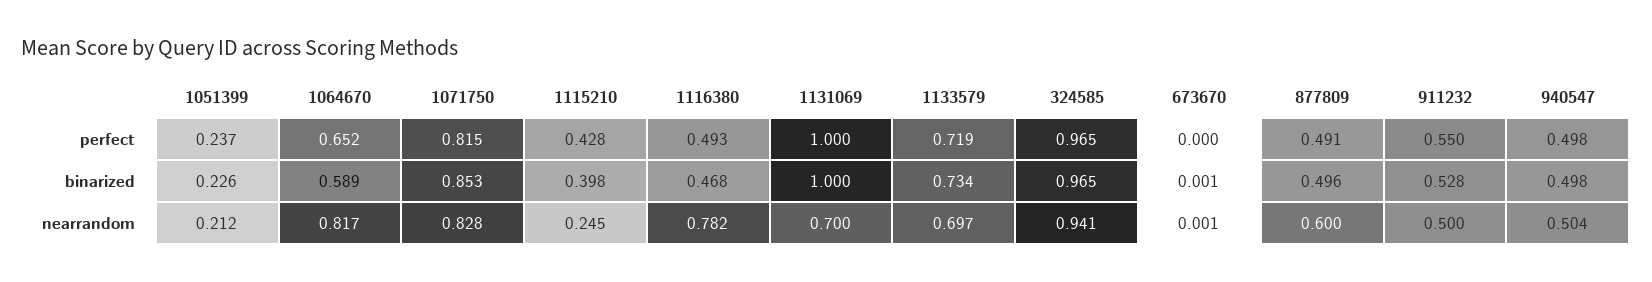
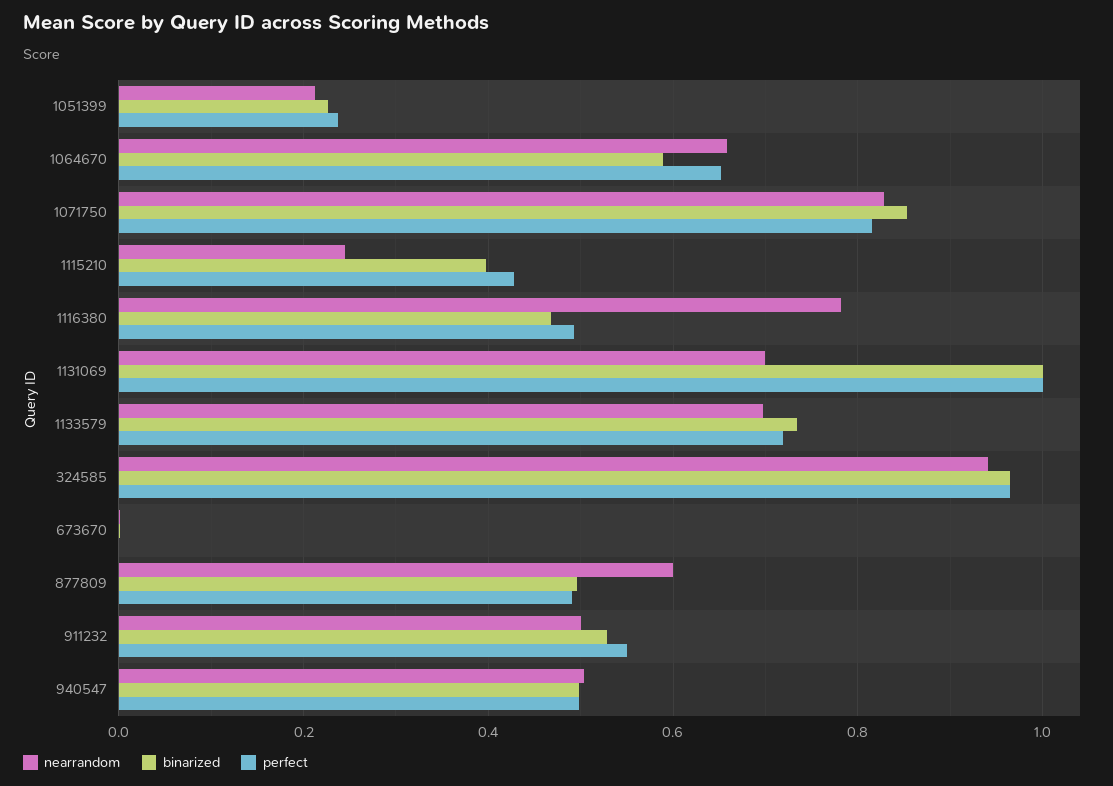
nearrandom, 1064670: 0.817 -> 0.66

